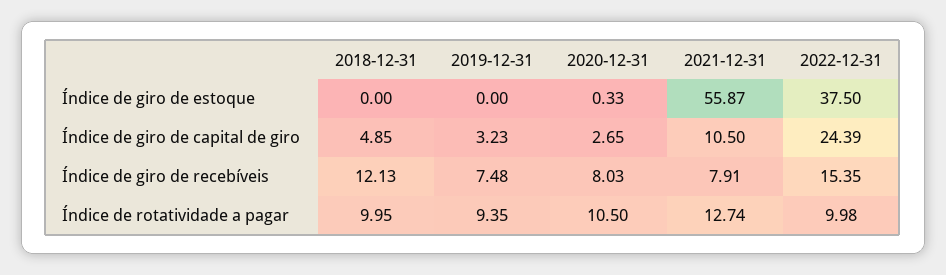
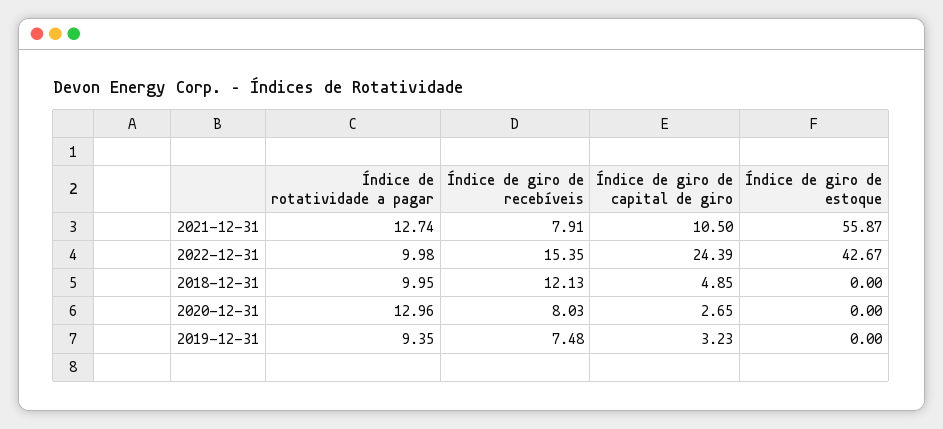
2020-12-31, Índice de giro de estoque: 0.33 -> 0
2022-12-31, Índice de giro de estoque: 37.5 -> 42.67
2020-12-31, Índice de rotatividade a pagar: 10.5 -> 12.96

